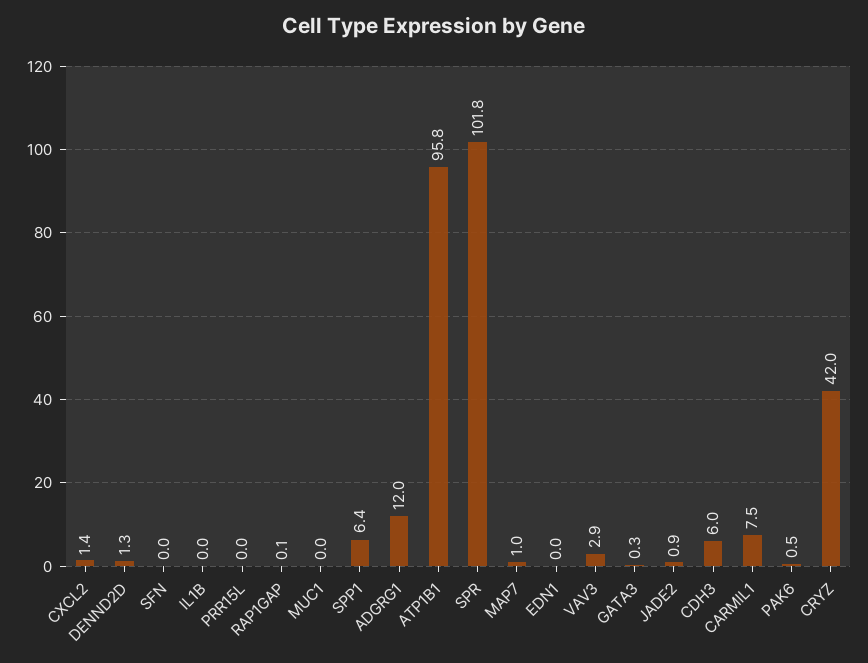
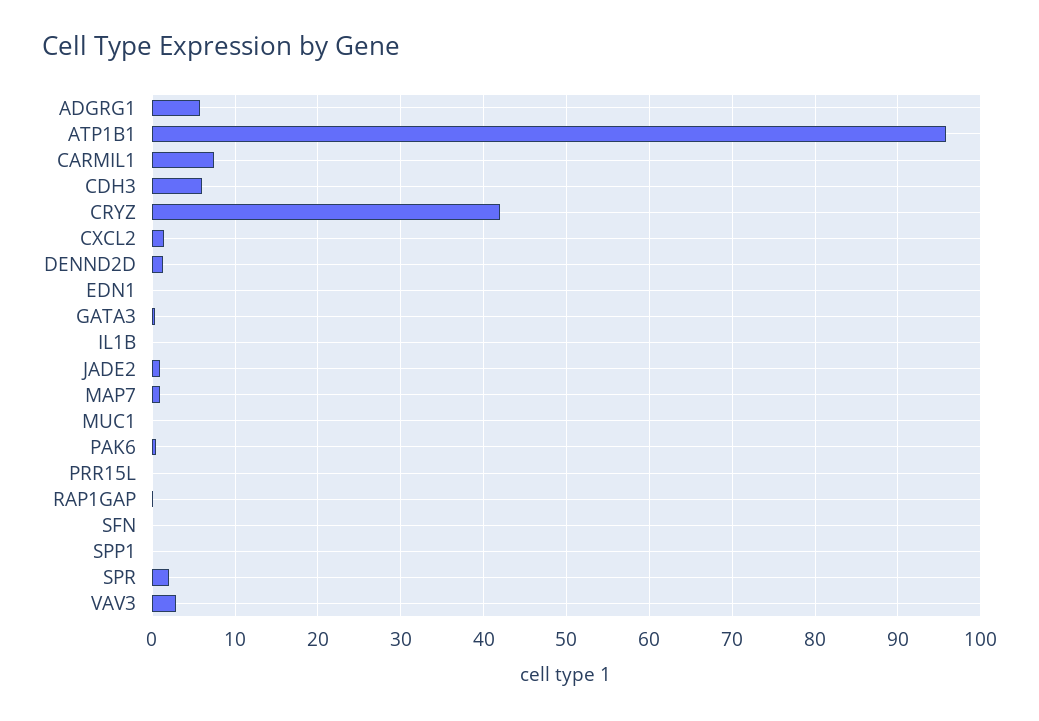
SPP1: 6.4 -> 0
ADGRG1: 12 -> 6
SPR: 101.8 -> 2

